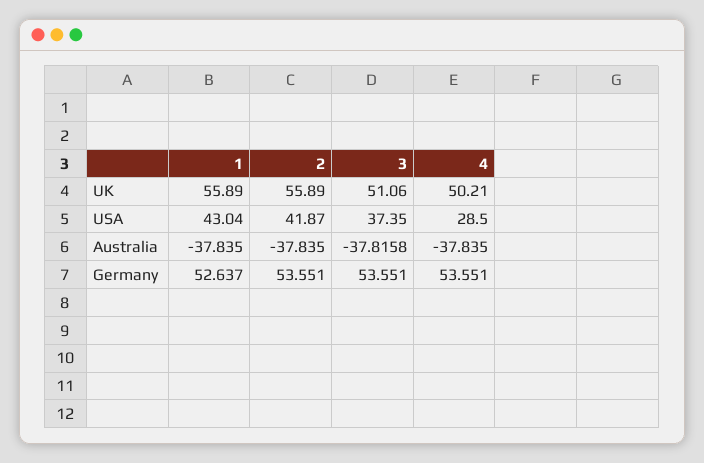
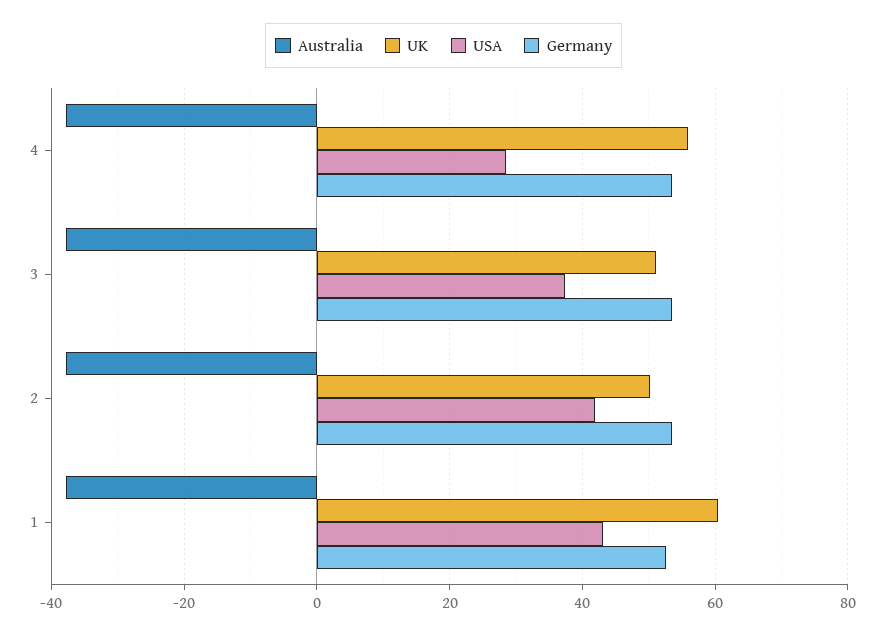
UK, 1: 55.89 -> 60
UK, 2: 55.89 -> 50
UK, 4: 50.21 -> 56

